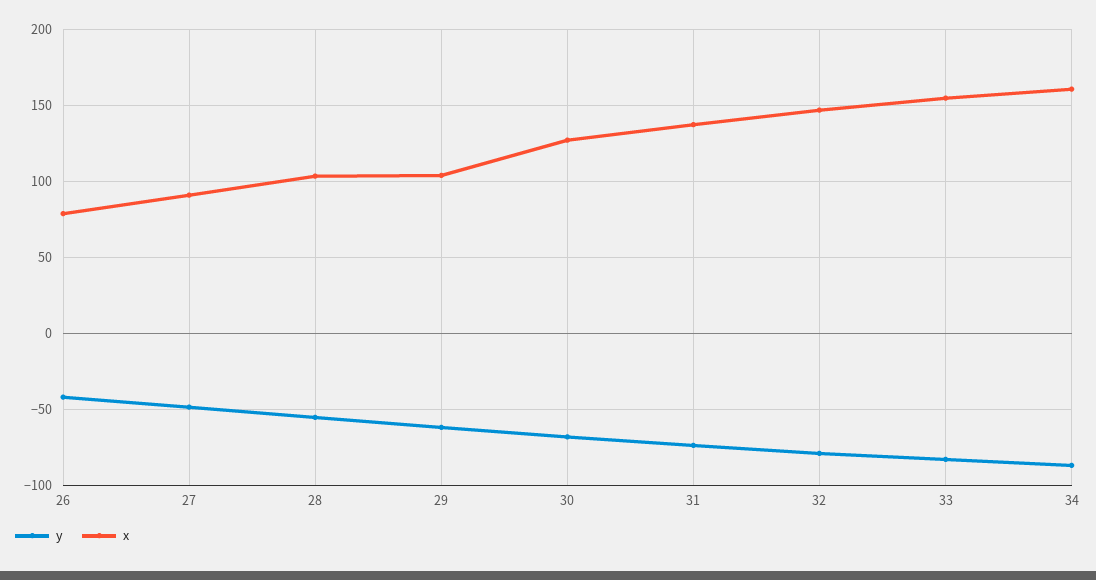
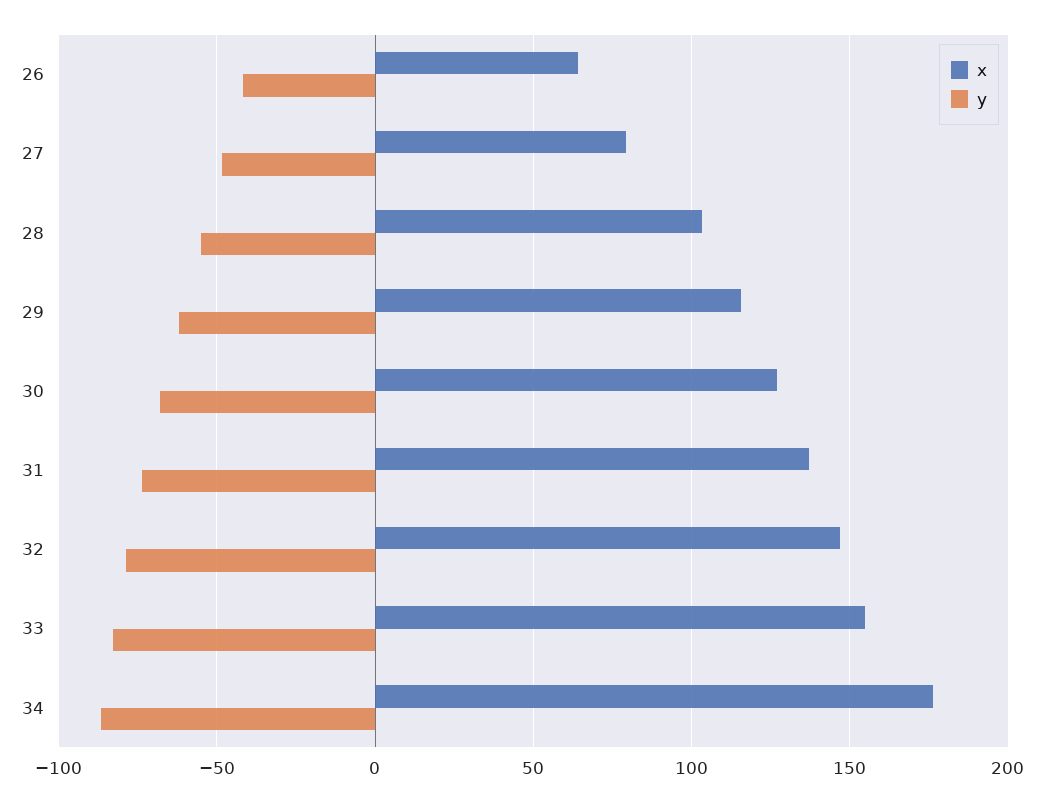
x, 26: 80 -> 65
x, 27: 90 -> 80
x, 29: 105 -> 115
x, 34: 160 -> 175

